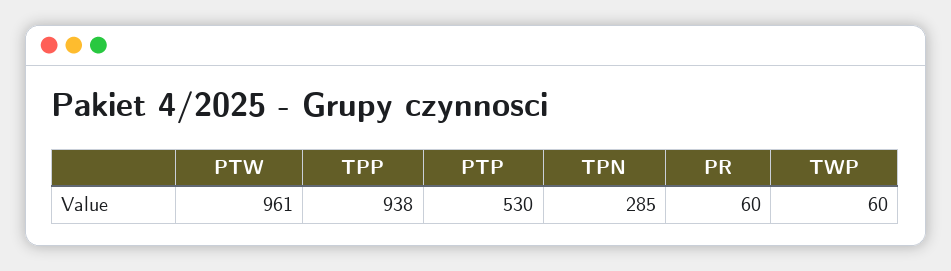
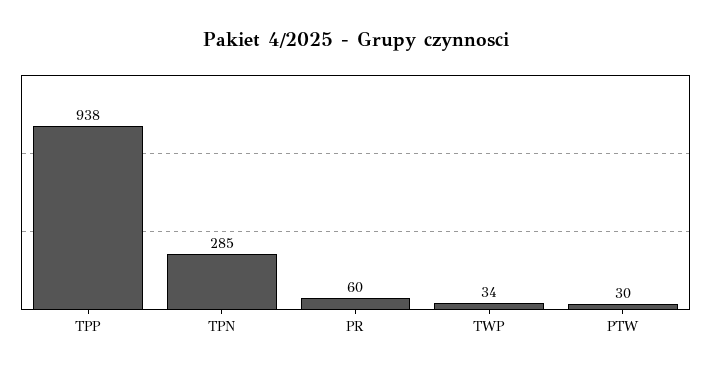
PTW: 961 -> 30
PTP: 530 -> none
TWP: 60 -> 34

